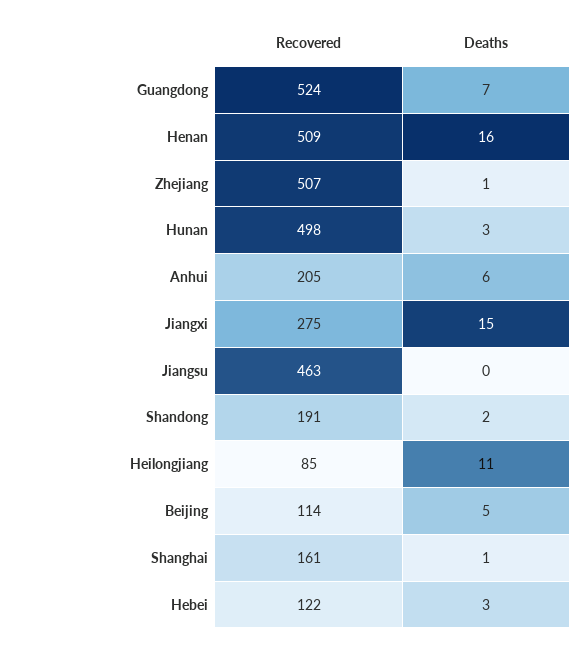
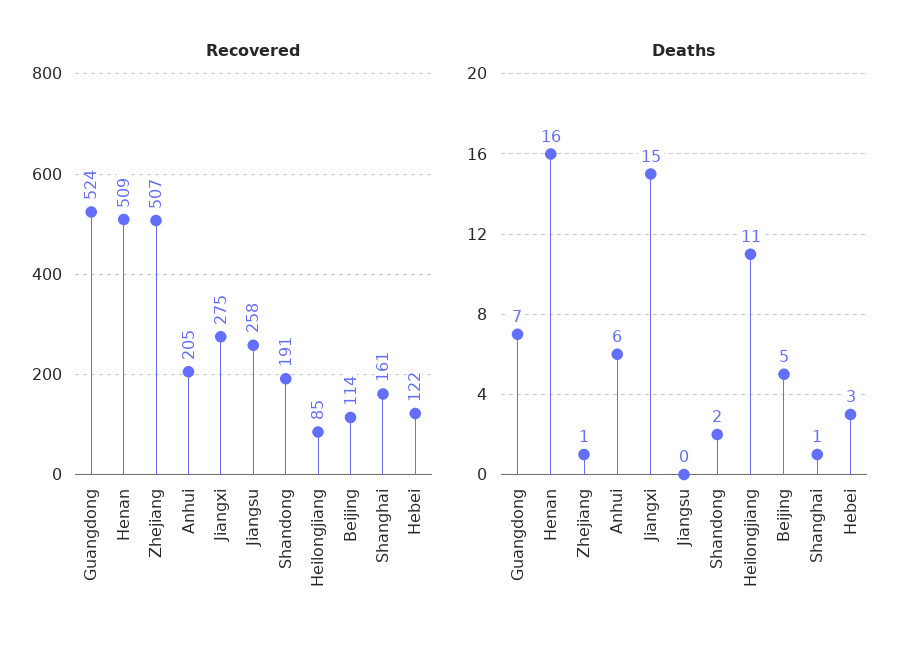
Recovered, Hunan: 498 -> none
Deaths, Hunan: 3 -> none
Recovered, Jiangsu: 463 -> 258

